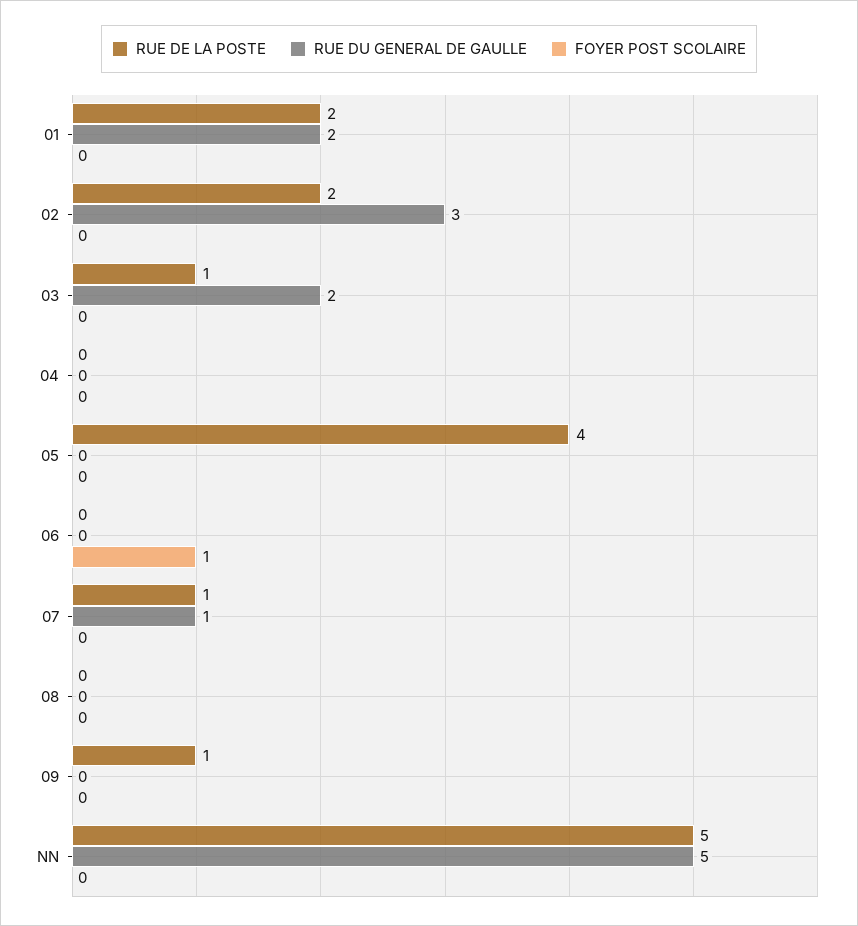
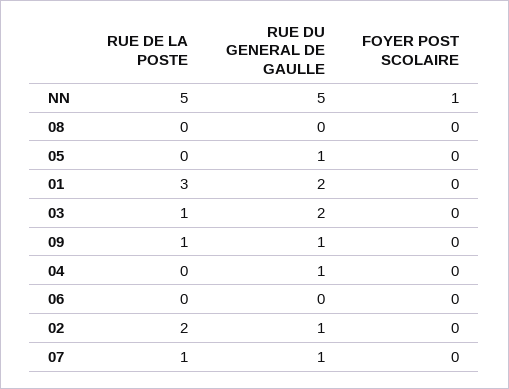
RUE DE LA POSTE, 01: 2 -> 3
RUE DU GENERAL DE GAULLE, 02: 3 -> 1
RUE DU GENERAL DE GAULLE, 04: 0 -> 1
RUE DE LA POSTE, 05: 4 -> 0
RUE DU GENERAL DE GAULLE, 05: 0 -> 1
FOYER POST SCOLAIRE, 06: 1 -> 0
RUE DU GENERAL DE GAULLE, 09: 0 -> 1
FOYER POST SCOLAIRE, NN: 0 -> 1

